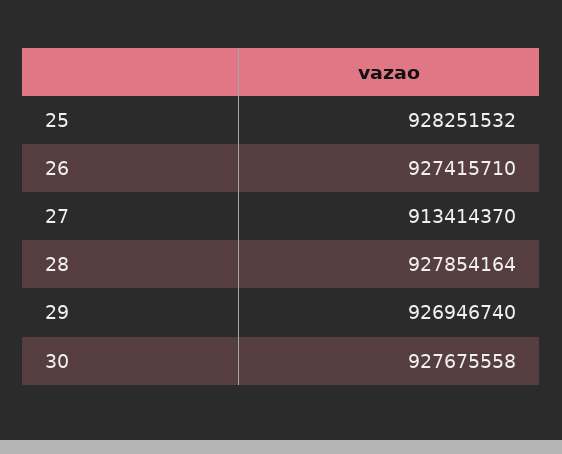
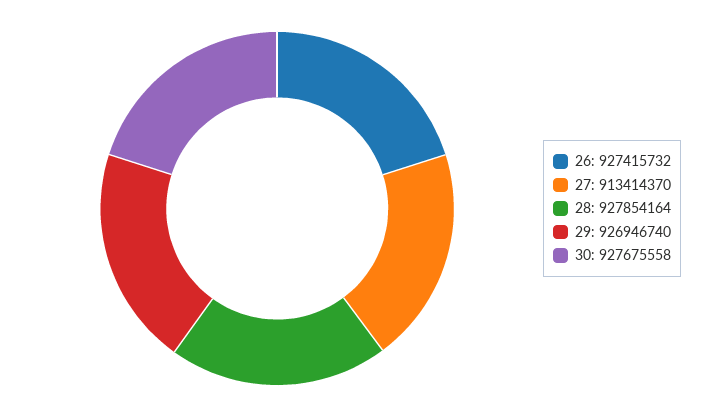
25: 928251532 -> none
26: 927415710 -> 927415732

